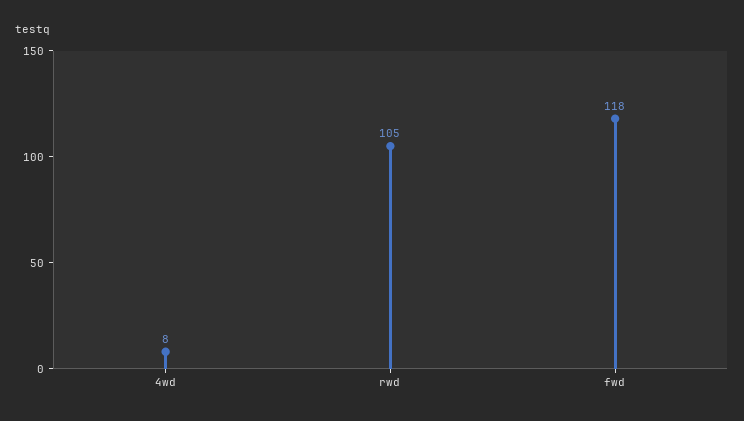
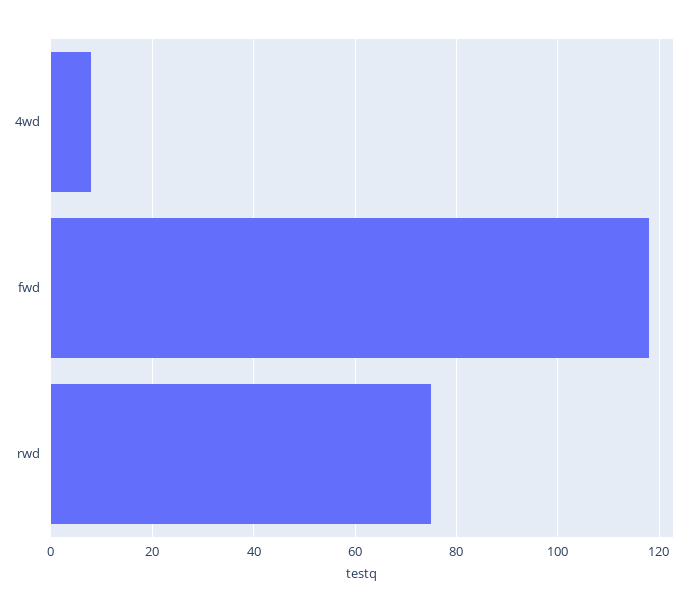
rwd: 105 -> 75

